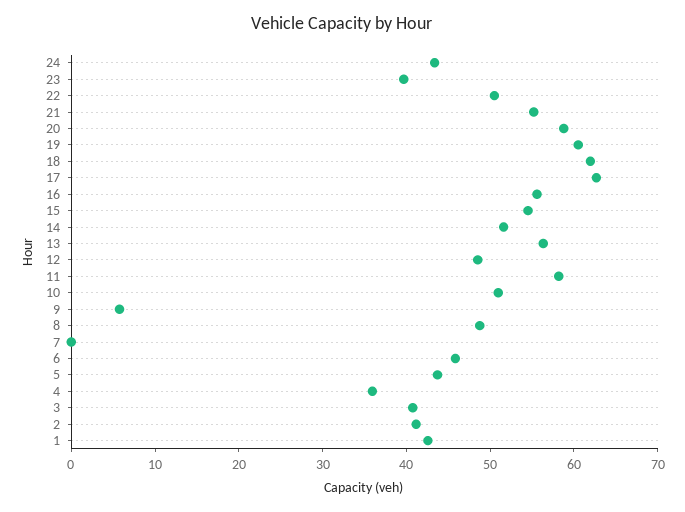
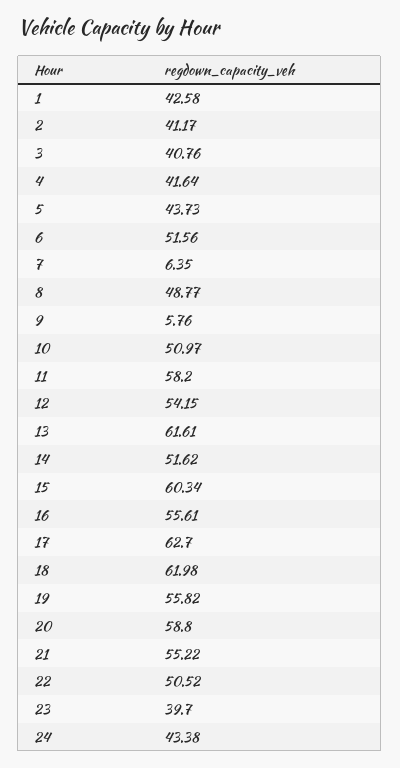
19: 60 -> 55.82
15: 54 -> 60.34
13: 56 -> 61.61
12: 48 -> 54.15
7: 0 -> 6.35
6: 46 -> 51.56
4: 36 -> 41.64

